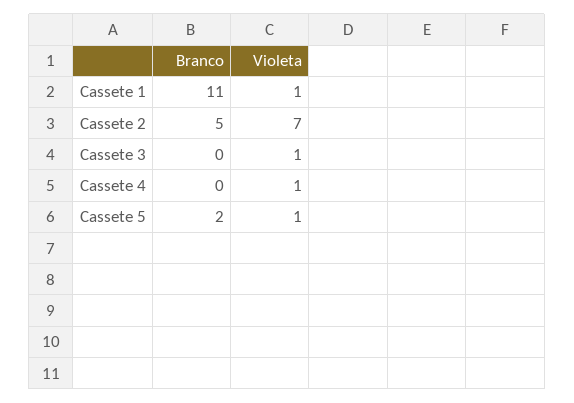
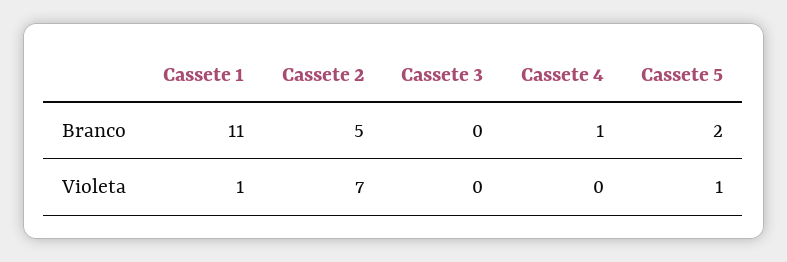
Violeta, Cassete 3: 1 -> 0
Branco, Cassete 4: 0 -> 1
Violeta, Cassete 4: 1 -> 0

